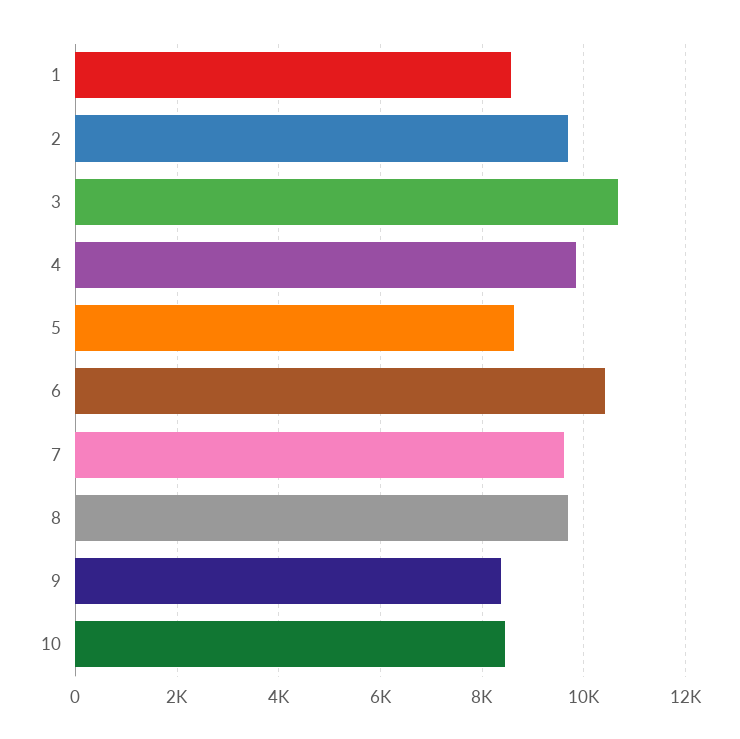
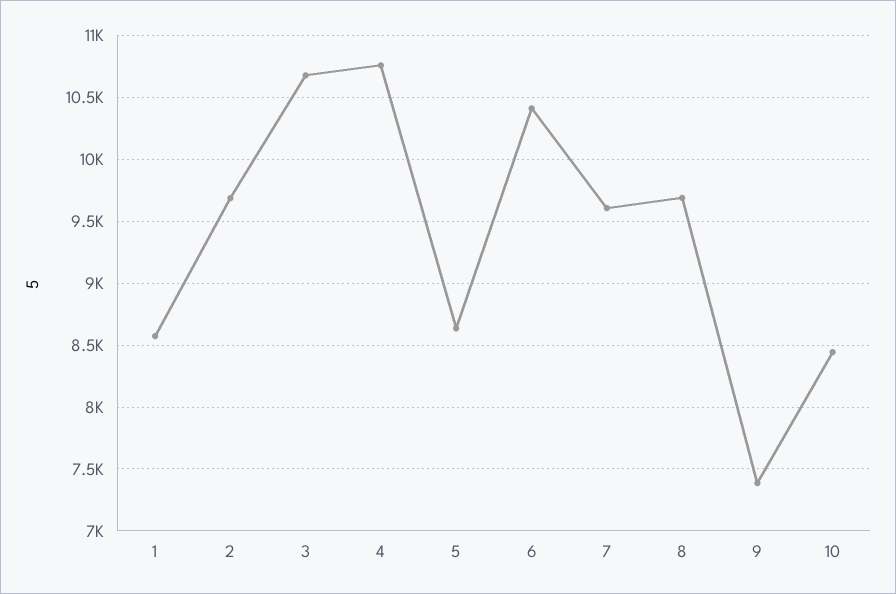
4: 9800 -> 10750
9: 8400 -> 7400

